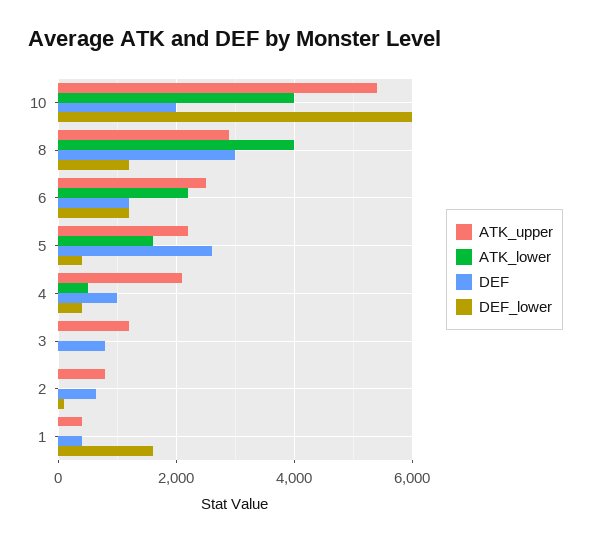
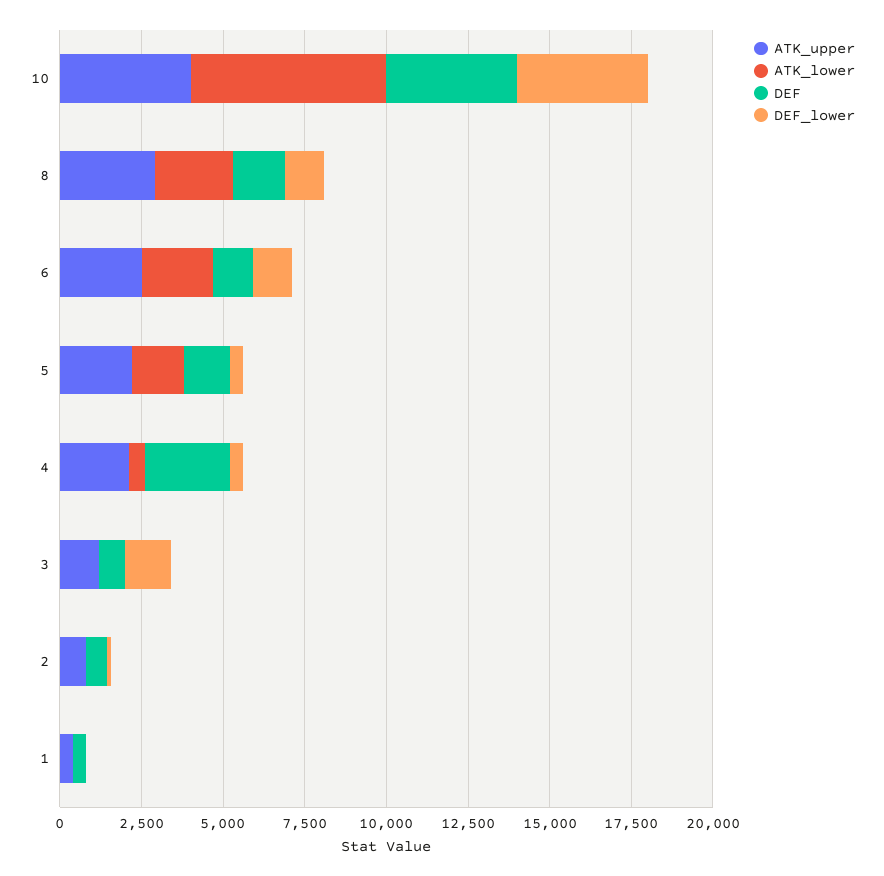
ATK_upper, 10: 5400 -> 4000
ATK_lower, 10: 4000 -> 6000
DEF, 10: 2000 -> 4000
DEF_lower, 10: 6000 -> 4000
ATK_lower, 8: 4000 -> 2500
DEF, 8: 3000 -> 1500
DEF, 5: 2600 -> 1500
DEF, 4: 1000 -> 2500
DEF_lower, 3: 0 -> 1500
DEF_lower, 1: 1600 -> 0

